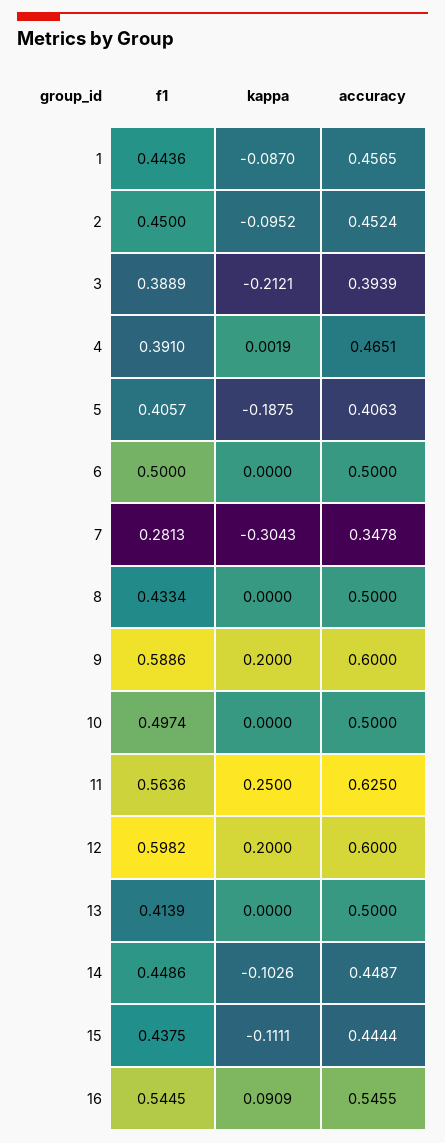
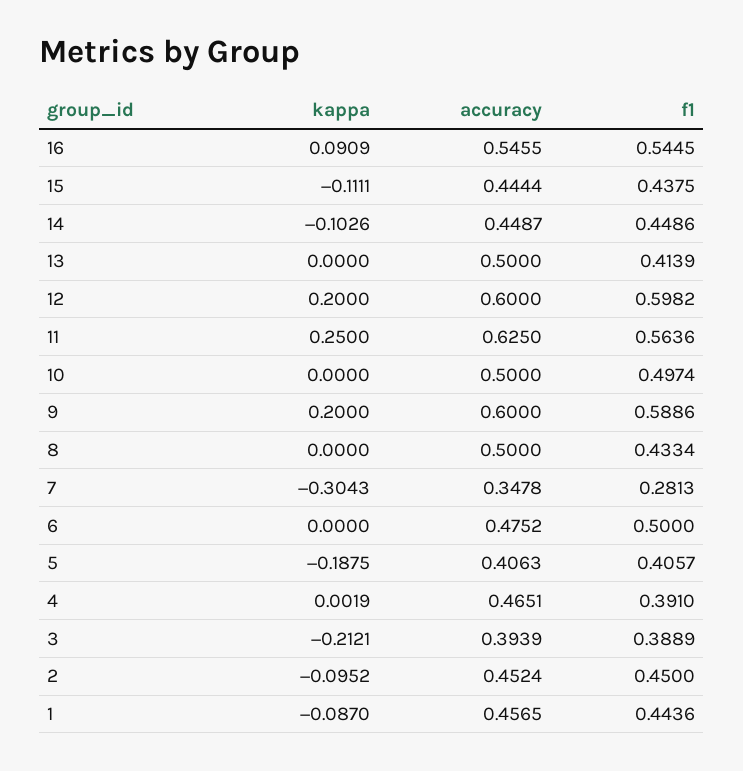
accuracy, 6: 0.5 -> 0.4752

